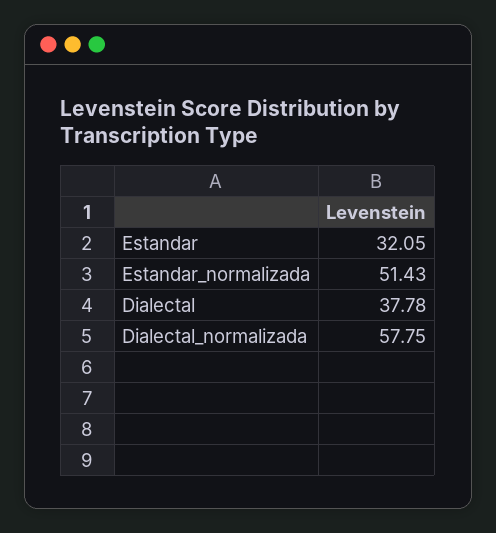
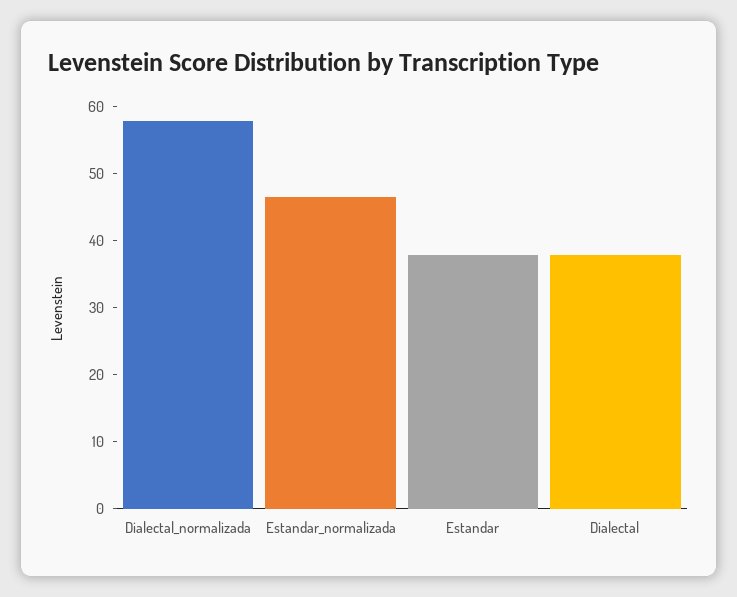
Estandar: 32.05 -> 38
Estandar_normalizada: 51.43 -> 46

